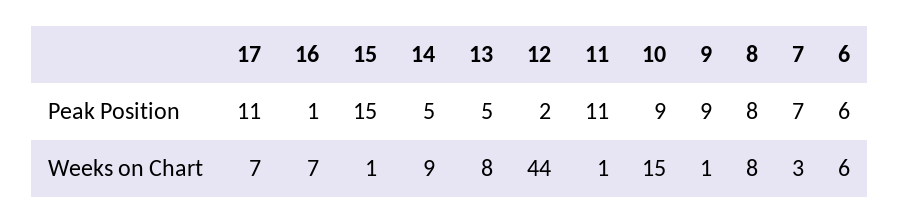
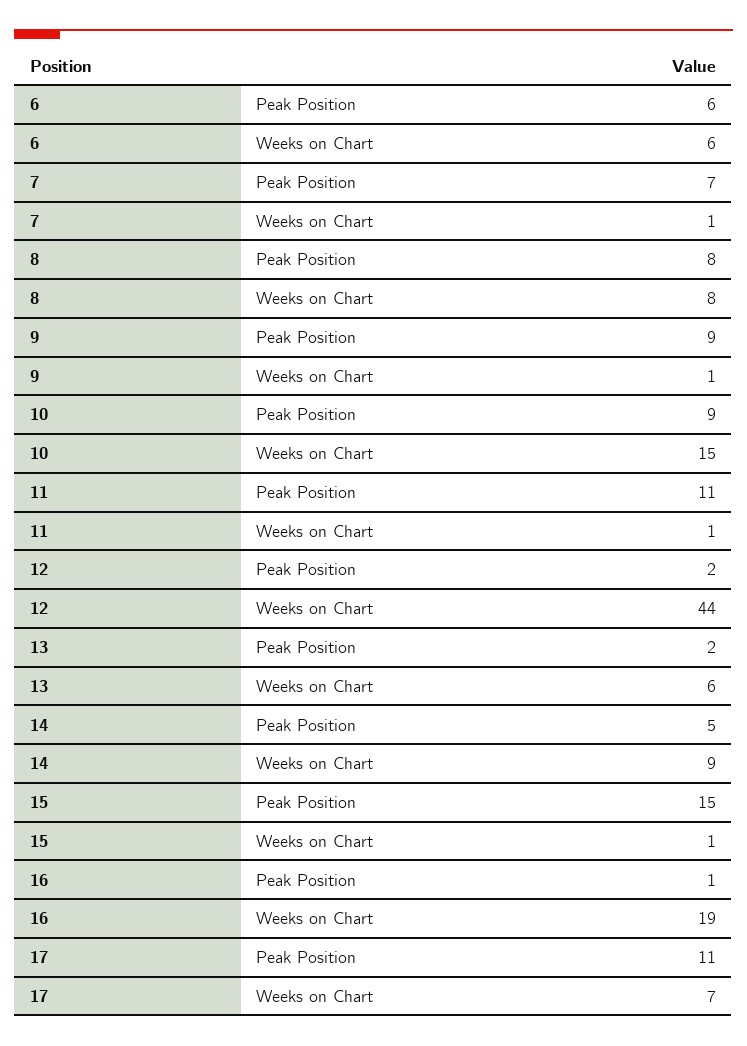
13, Peak Position: 5 -> 2
16, Weeks on Chart: 7 -> 19
13, Weeks on Chart: 8 -> 6
7, Weeks on Chart: 3 -> 1

